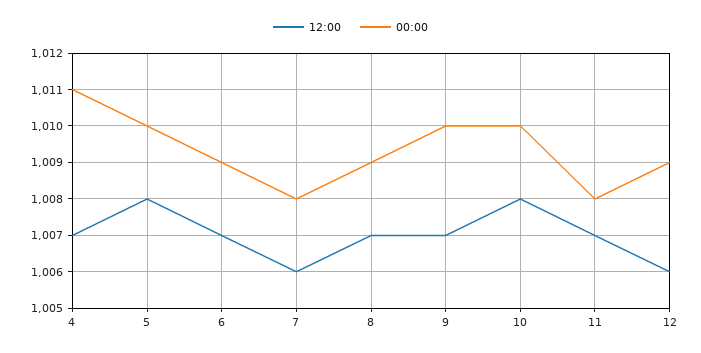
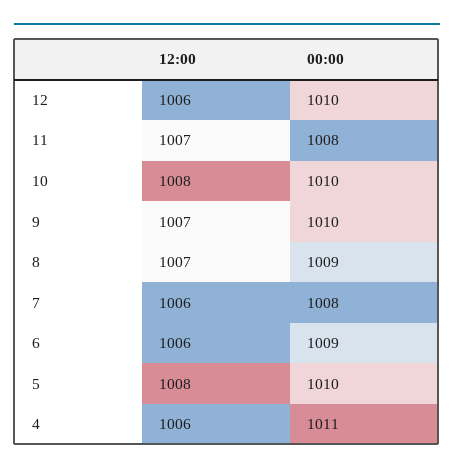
12:00, 4: 1007 -> 1006
12:00, 6: 1007 -> 1006
00:00, 12: 1009 -> 1010

